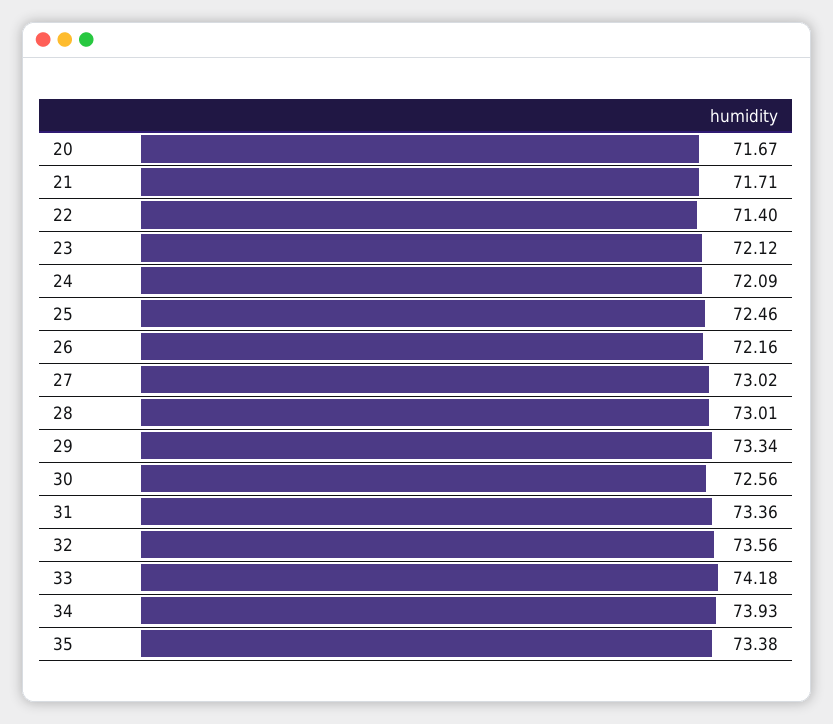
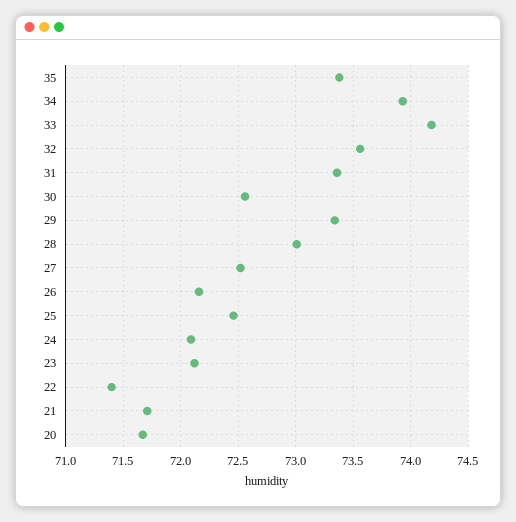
27: 73.02 -> 72.5

